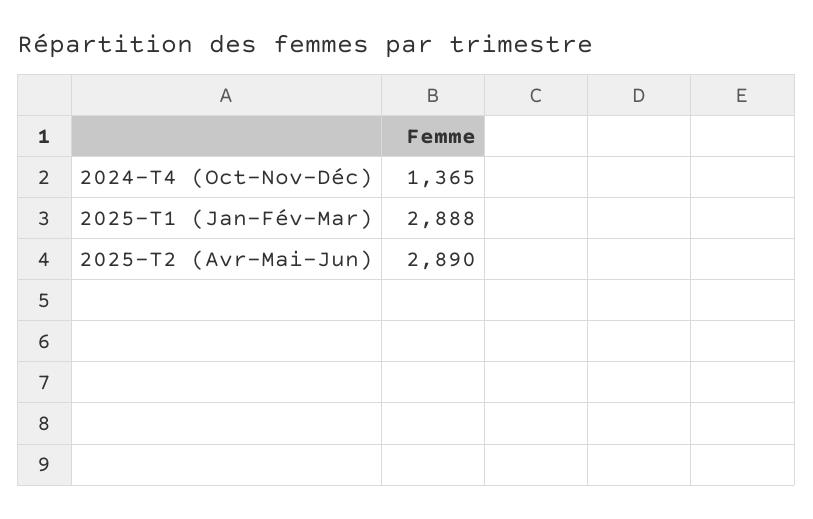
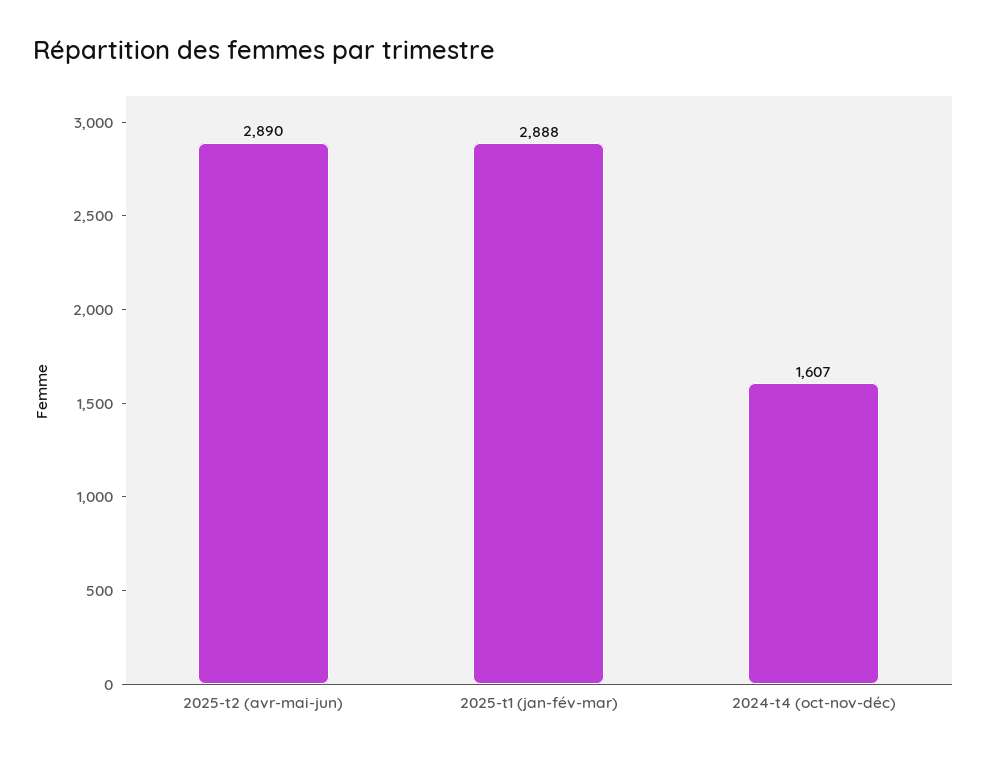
2024-T4 (Oct-Nov-Déc): 1365 -> 1607

